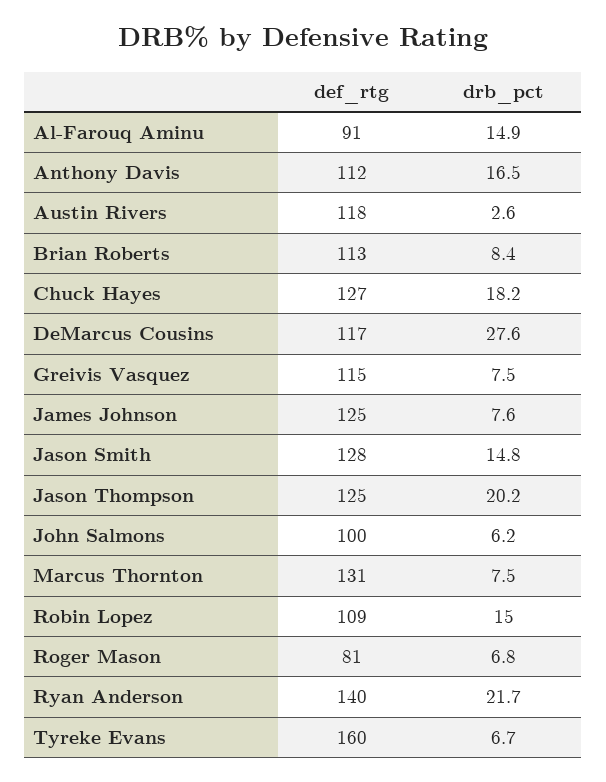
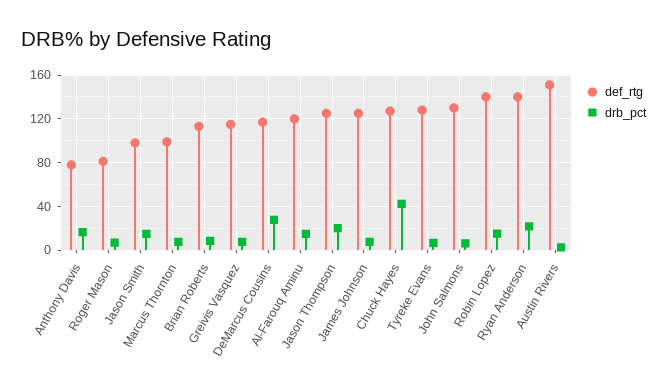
def_rtg, Al-Farouq Aminu: 91 -> 120
def_rtg, Anthony Davis: 112 -> 80
def_rtg, Austin Rivers: 118 -> 150
drb_pct, Chuck Hayes: 18.2 -> 40
def_rtg, Jason Smith: 128 -> 100
def_rtg, John Salmons: 100 -> 130
def_rtg, Marcus Thornton: 131 -> 100
def_rtg, Robin Lopez: 109 -> 140
def_rtg, Tyreke Evans: 160 -> 130

